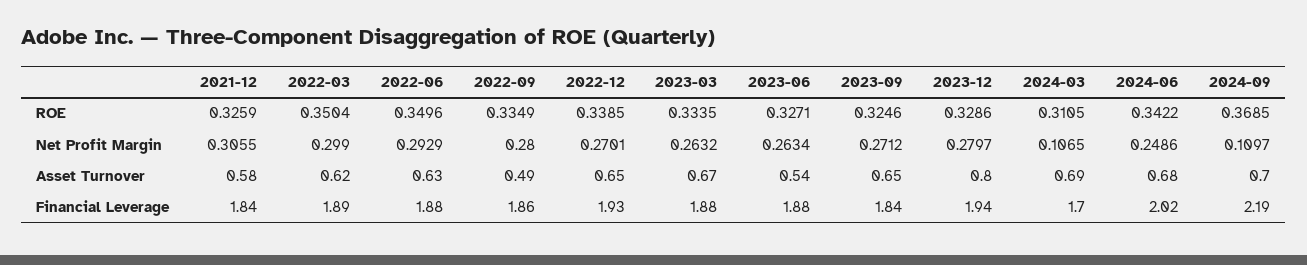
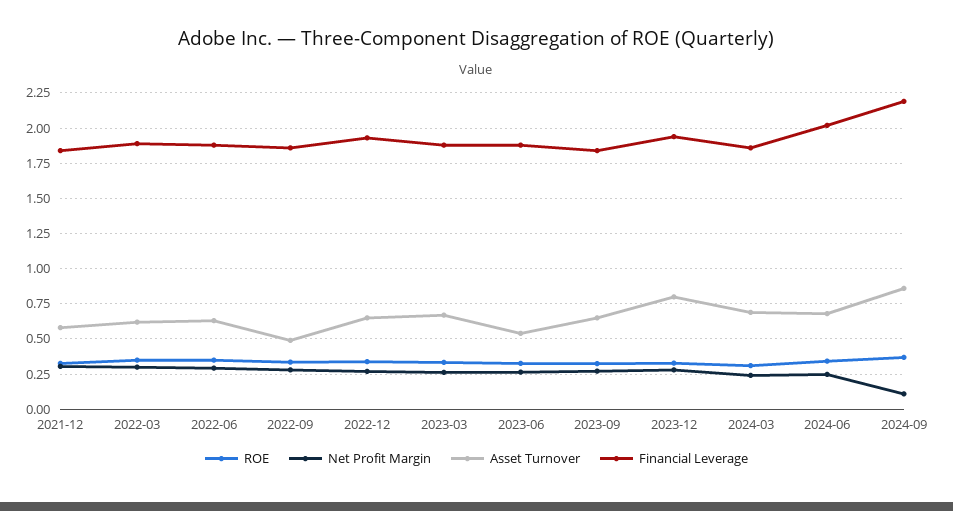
Net Profit Margin, 2024-03: 0.1065 -> 0.25
Asset Turnover, 2024-09: 0.7 -> 0.85
Financial Leverage, 2024-03: 1.7 -> 1.85

